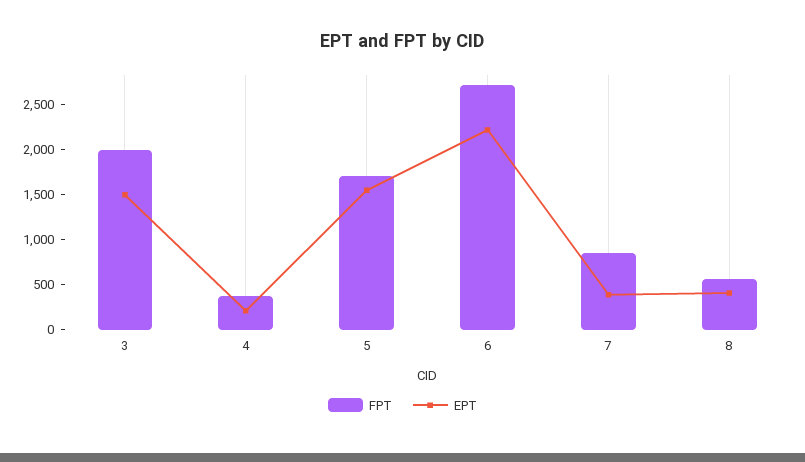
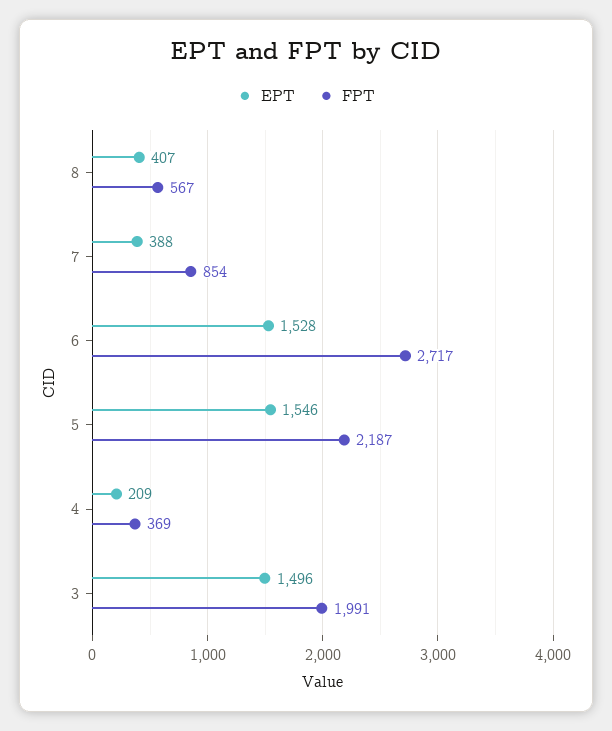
FPT, 5: 1700 -> 2187
EPT, 6: 2200 -> 1528

